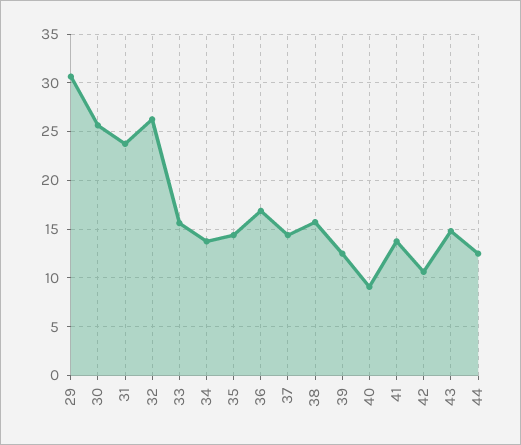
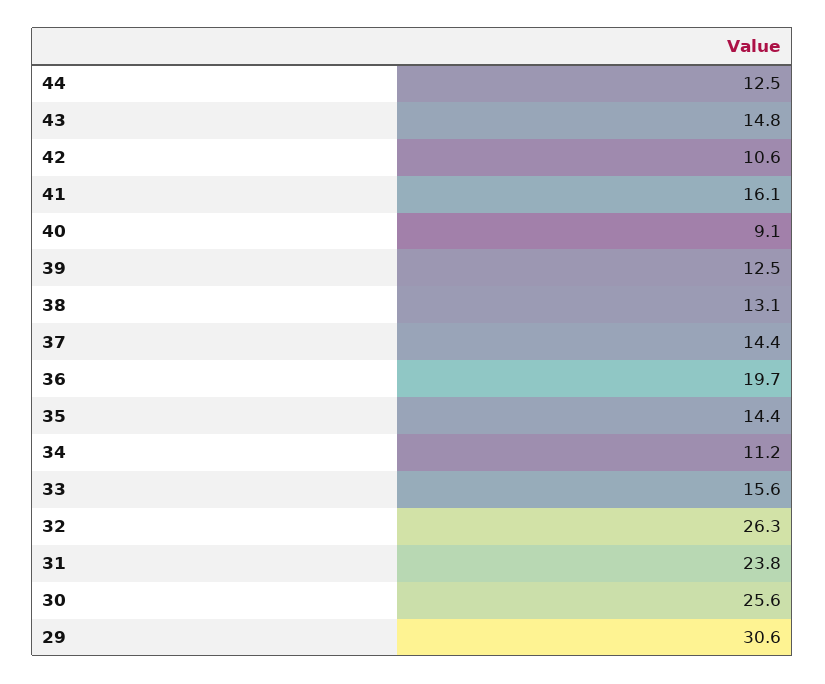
34: 14 -> 11.2
36: 17 -> 19.7
38: 16 -> 13.1
41: 14 -> 16.1

